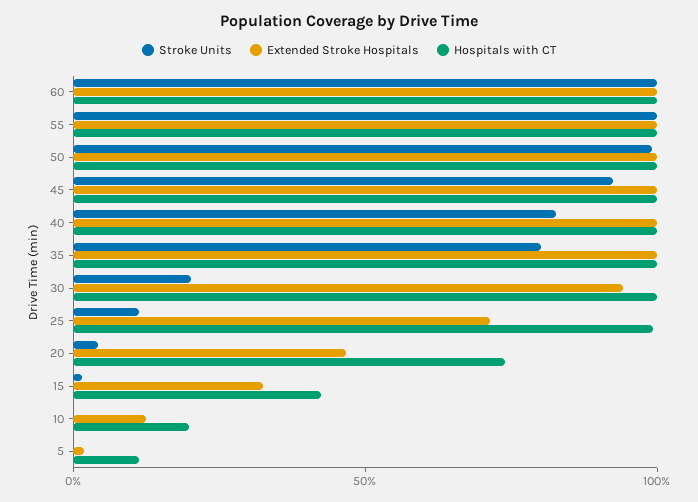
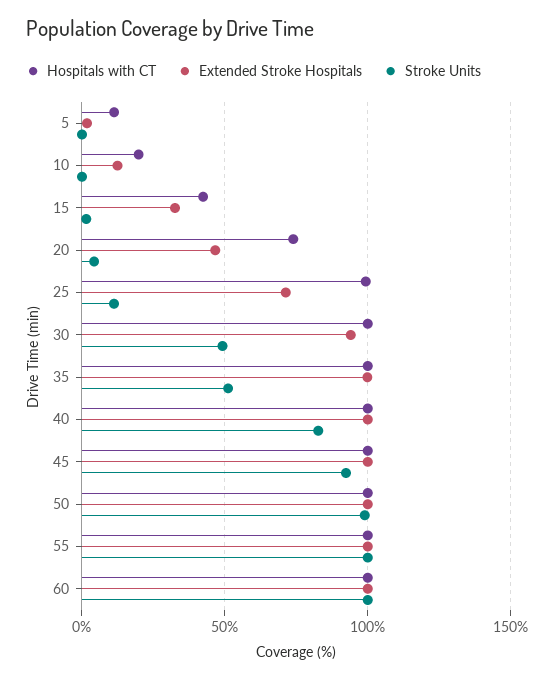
Stroke Units, 35: 80 -> 50
Stroke Units, 30: 20 -> 50

